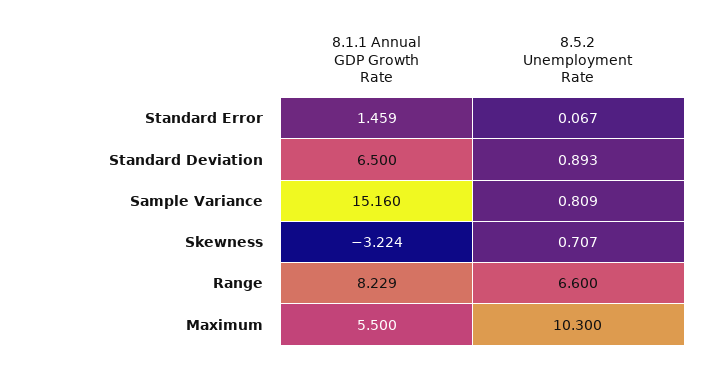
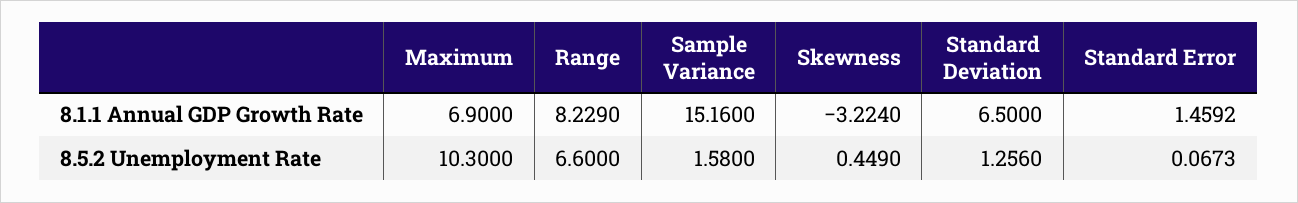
8.5.2 Unemployment Rate, Standard Deviation: 0.893 -> 1.256
8.5.2 Unemployment Rate, Sample Variance: 0.809 -> 1.58
8.5.2 Unemployment Rate, Skewness: 0.707 -> 0.449
8.1.1 Annual GDP Growth Rate, Maximum: 5.5 -> 6.9

